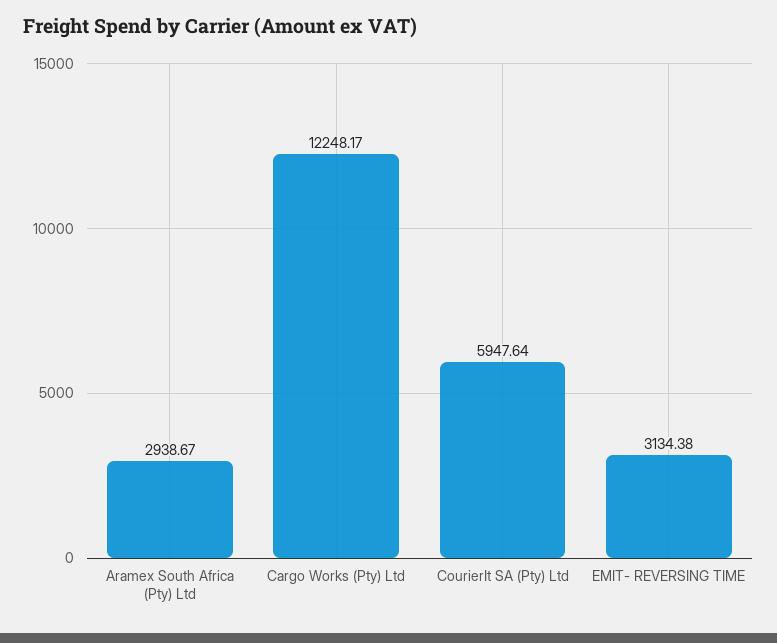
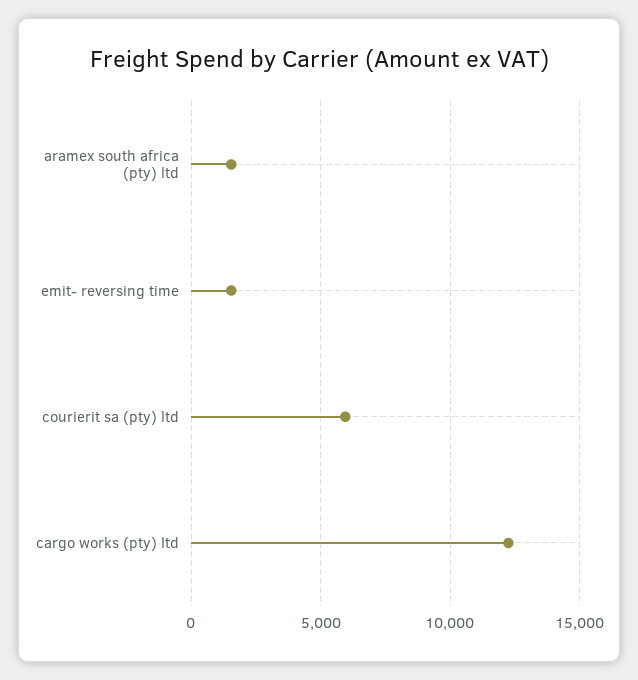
Aramex South Africa (Pty) Ltd: 2938.67 -> 1500
EMIT- REVERSING TIME: 3134.38 -> 1500

